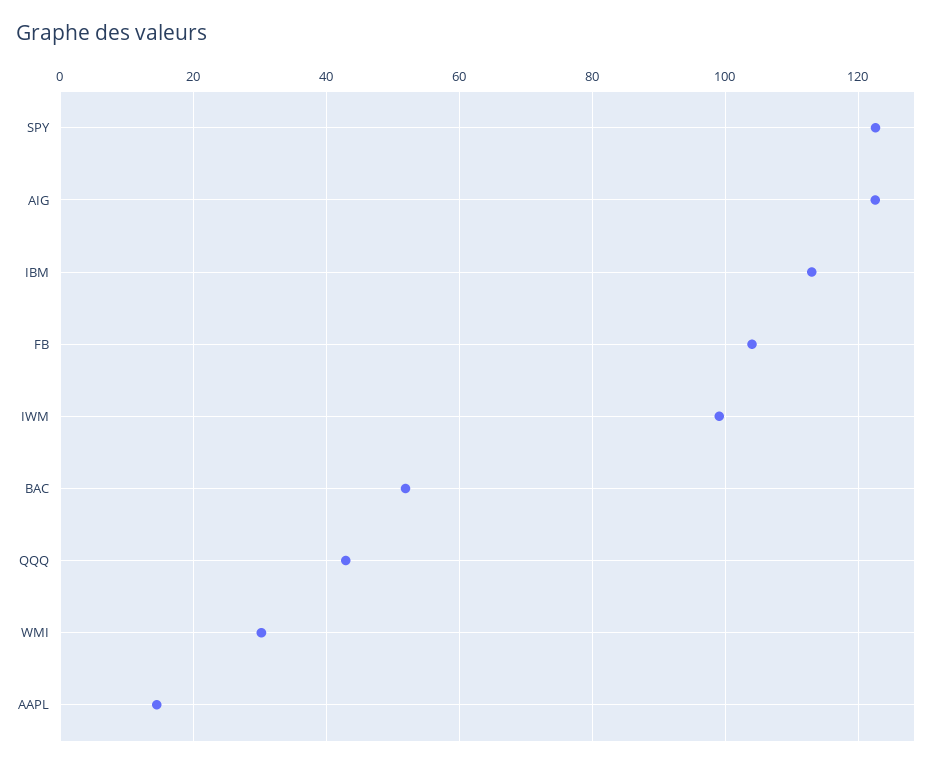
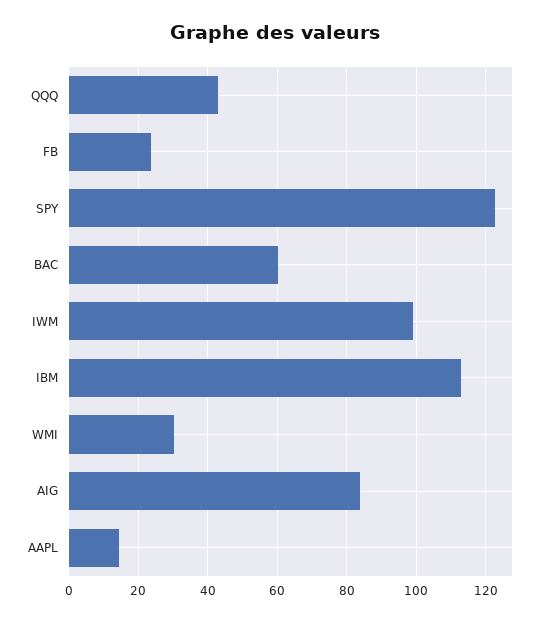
AIG: 122 -> 84
FB: 104 -> 24
BAC: 52 -> 60

